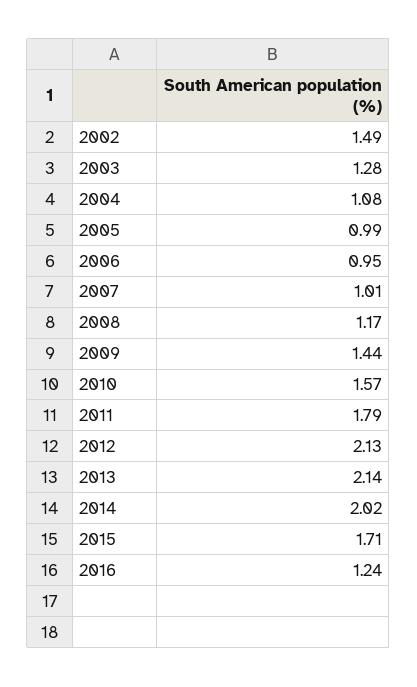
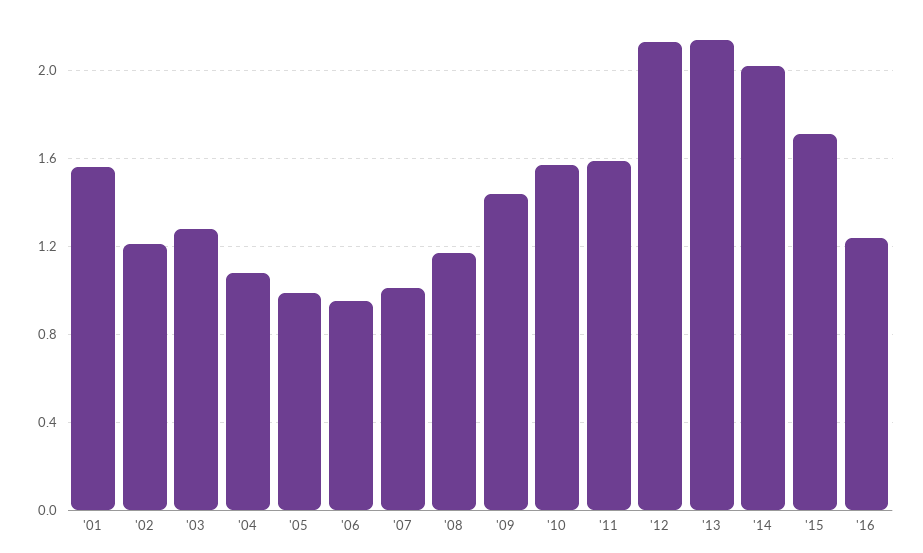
2002: 1.49 -> 1.2
2011: 1.79 -> 1.6
'01: none -> 1.55

